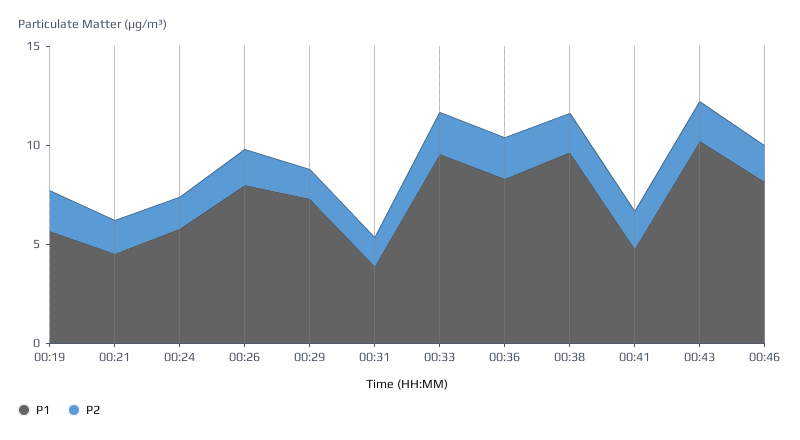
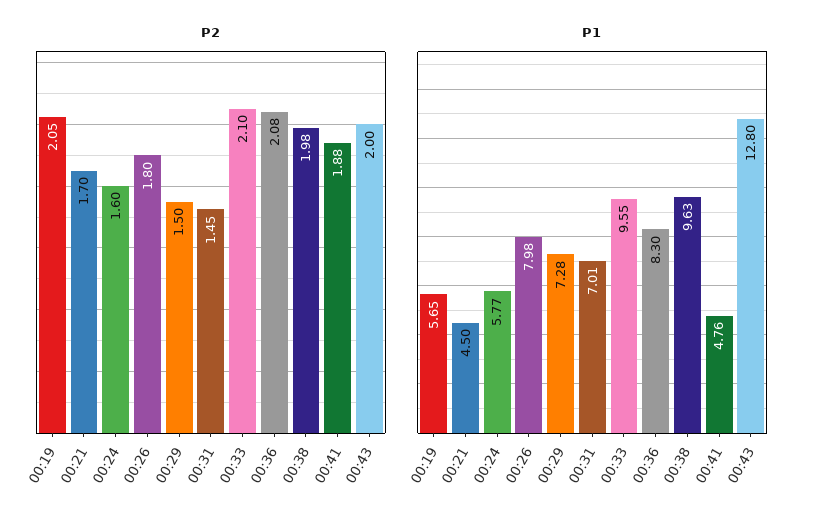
P1, 00:31: 4 -> 7.01
P1, 00:43: 10 -> 12.8
P1, 00:46: 8 -> none
P2, 00:46: 2 -> none

